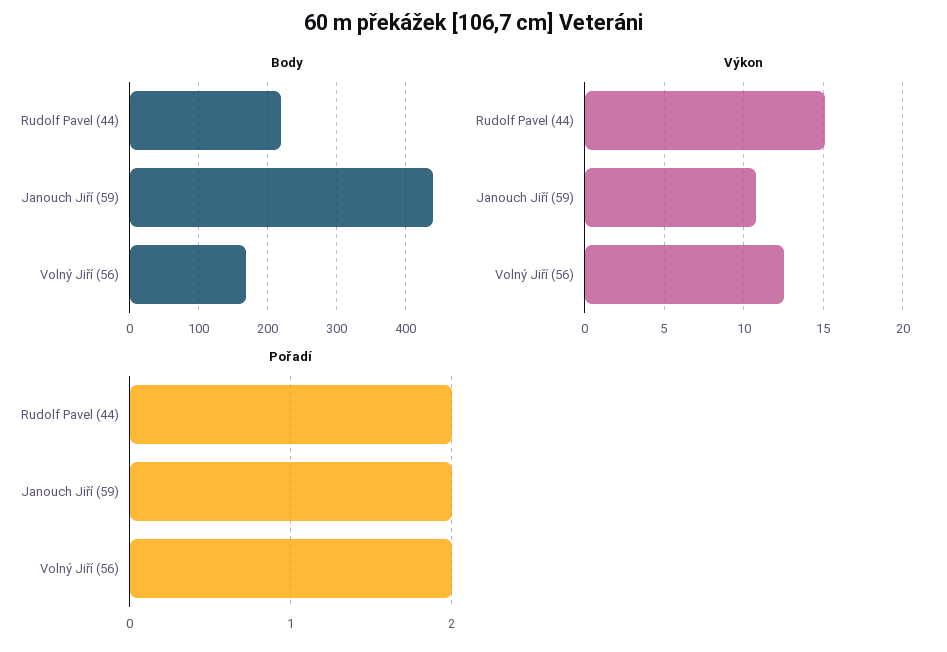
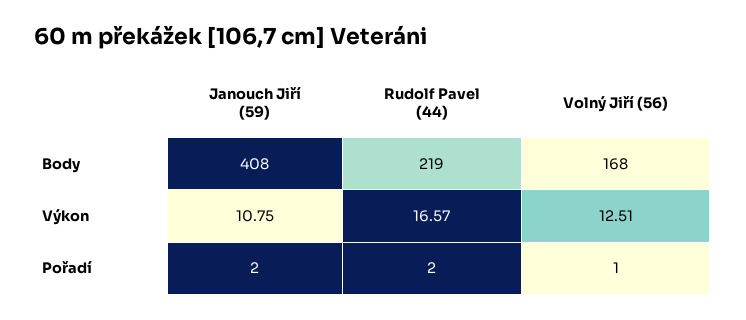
Body, Janouch Jiří (59): 440 -> 408
Výkon, Rudolf Pavel (44): 15 -> 16.57
Pořadí, Volný Jiří (56): 2 -> 1

